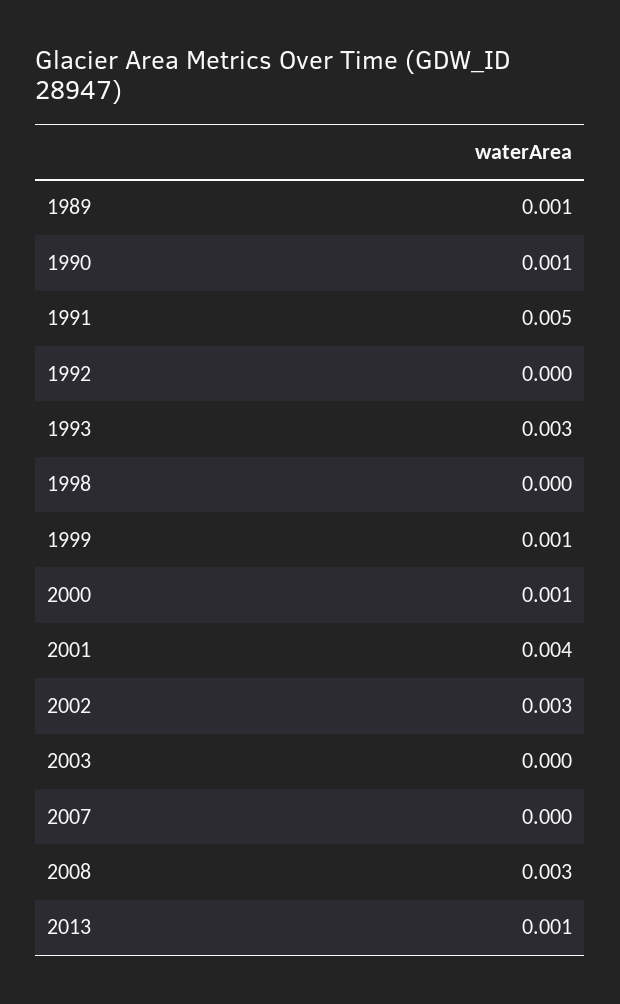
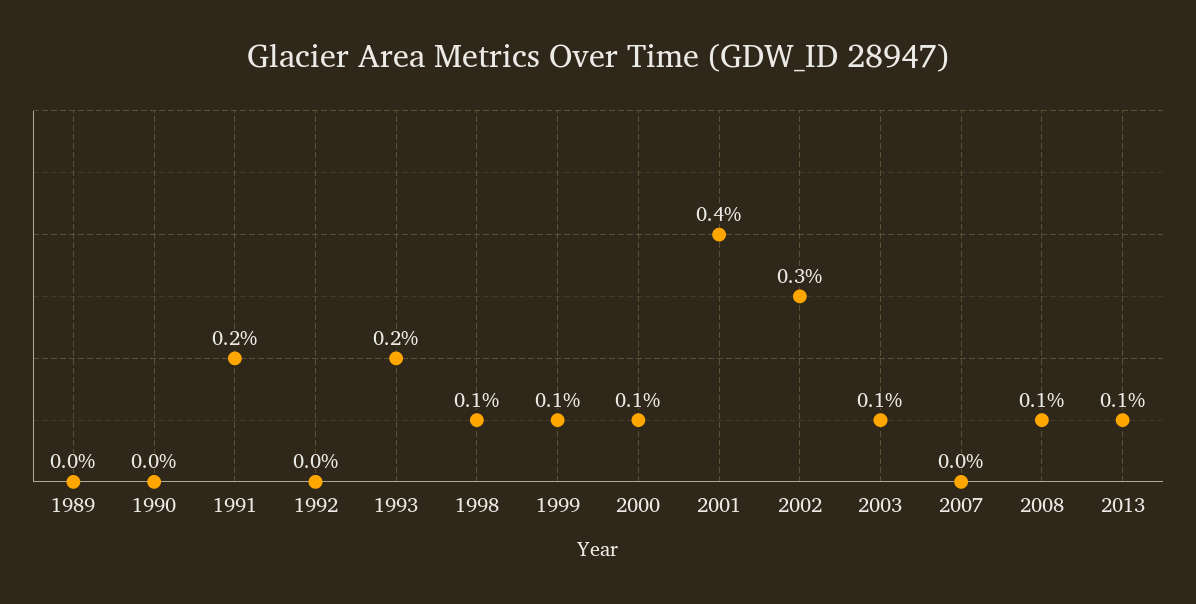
1989: 0.001 -> 0
1990: 0.001 -> 0
1991: 0.005 -> 0.002
1993: 0.003 -> 0.002
1998: 0 -> 0.001
2003: 0 -> 0.001
2008: 0.003 -> 0.001

